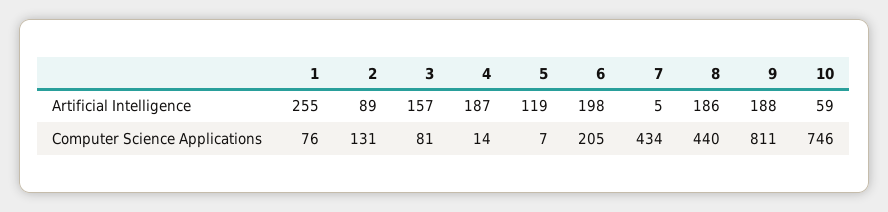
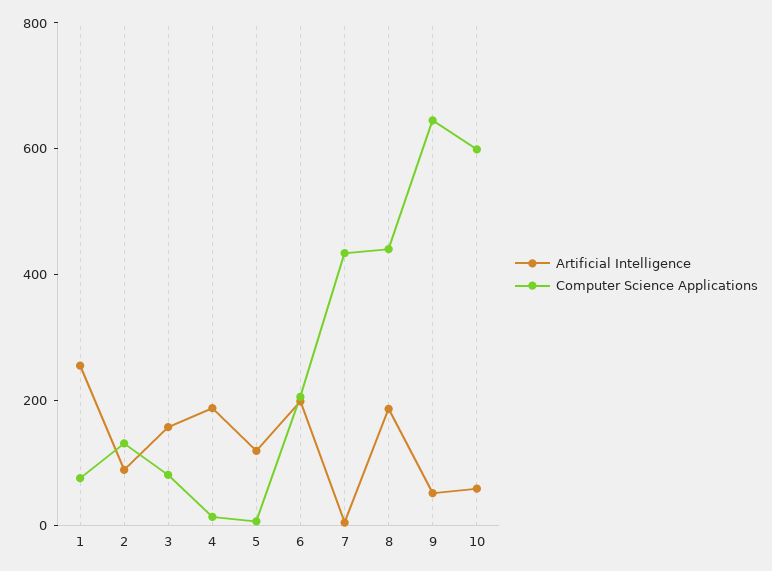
Artificial Intelligence, 9: 188 -> 50
Computer Science Applications, 9: 811 -> 650
Computer Science Applications, 10: 746 -> 600

